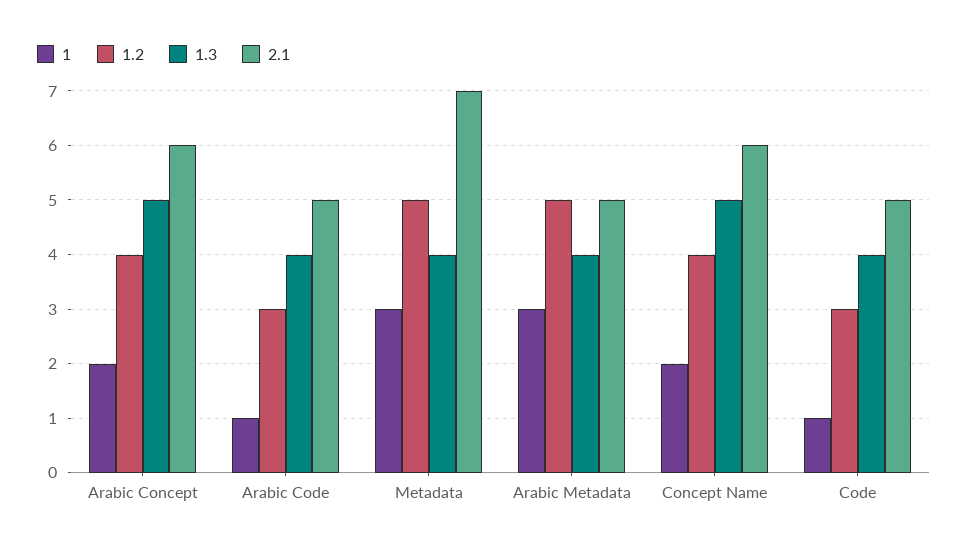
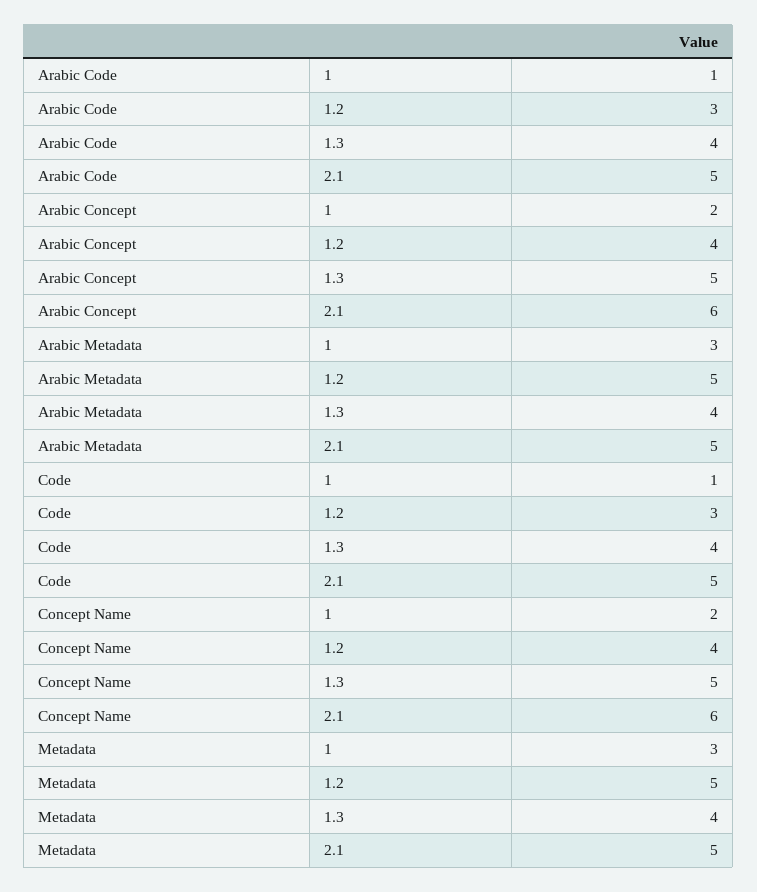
2.1, Metadata: 7 -> 5

